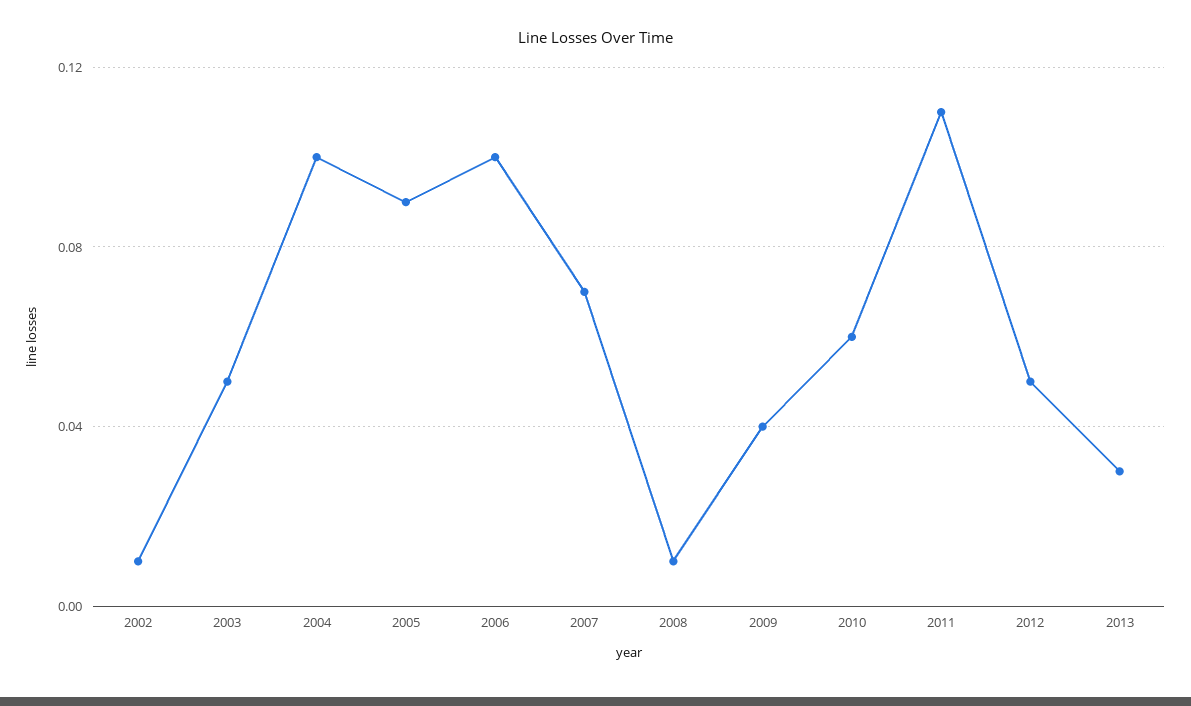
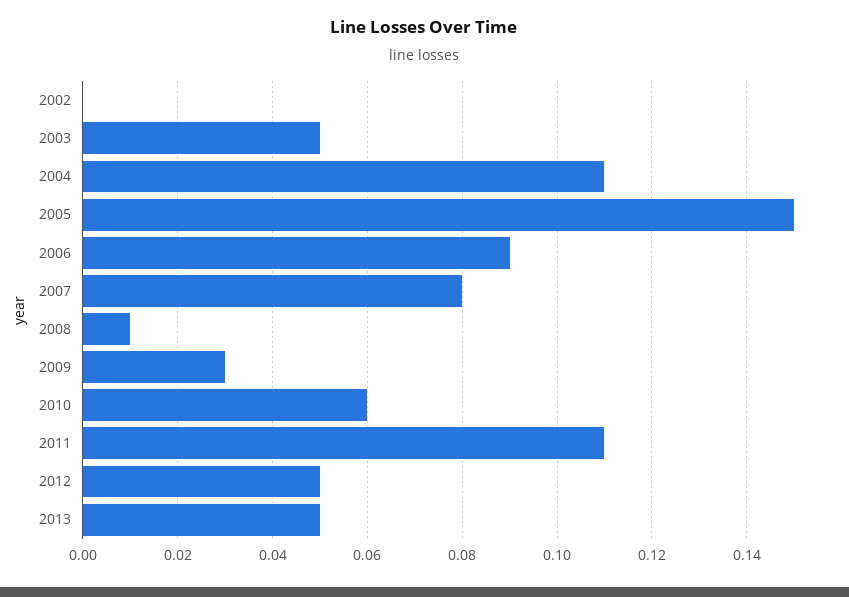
2002: 0.01 -> 0
2004: 0.1 -> 0.11
2005: 0.09 -> 0.15
2006: 0.1 -> 0.09
2007: 0.07 -> 0.08
2009: 0.04 -> 0.03
2013: 0.03 -> 0.05

